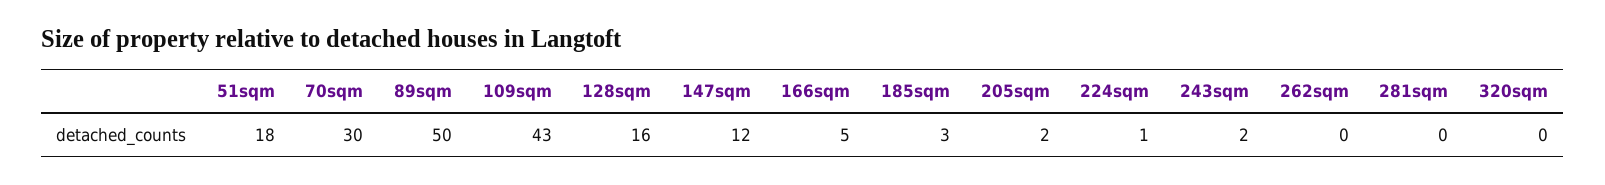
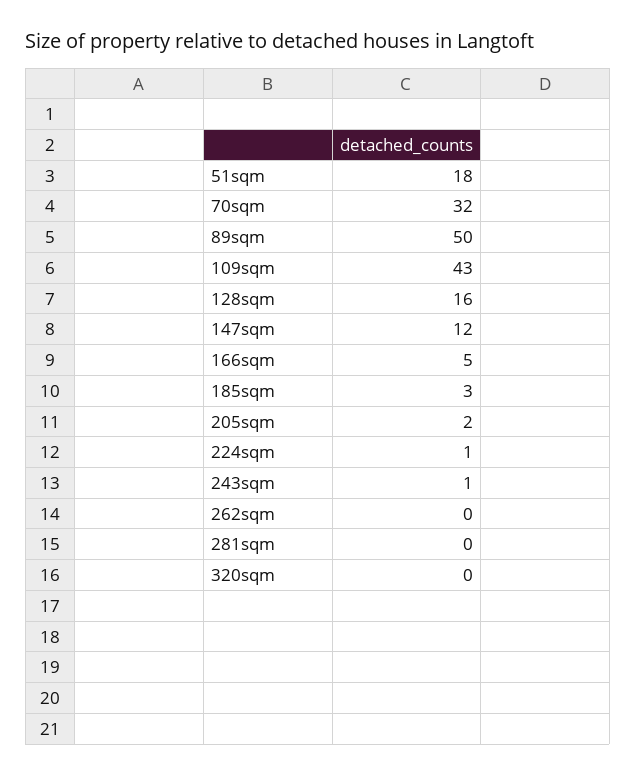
70sqm: 30 -> 32
243sqm: 2 -> 1

